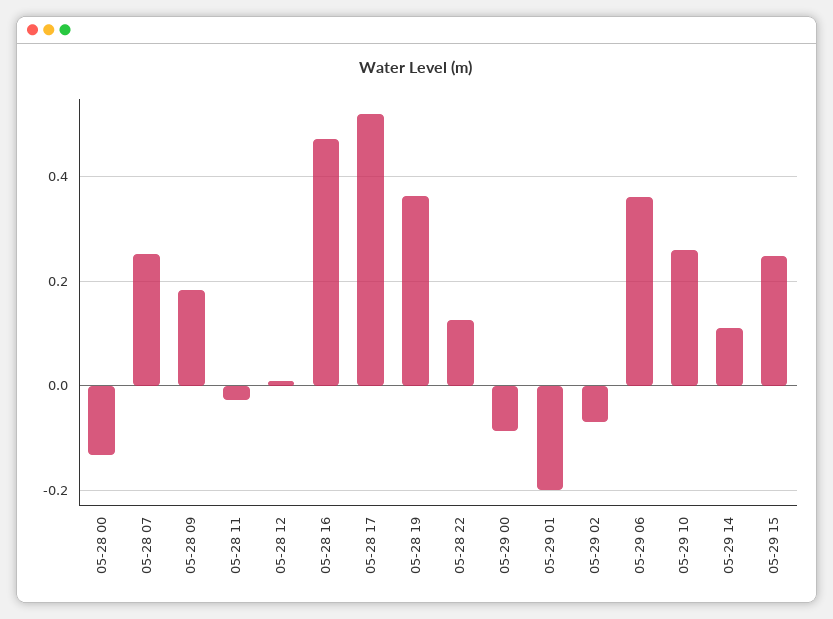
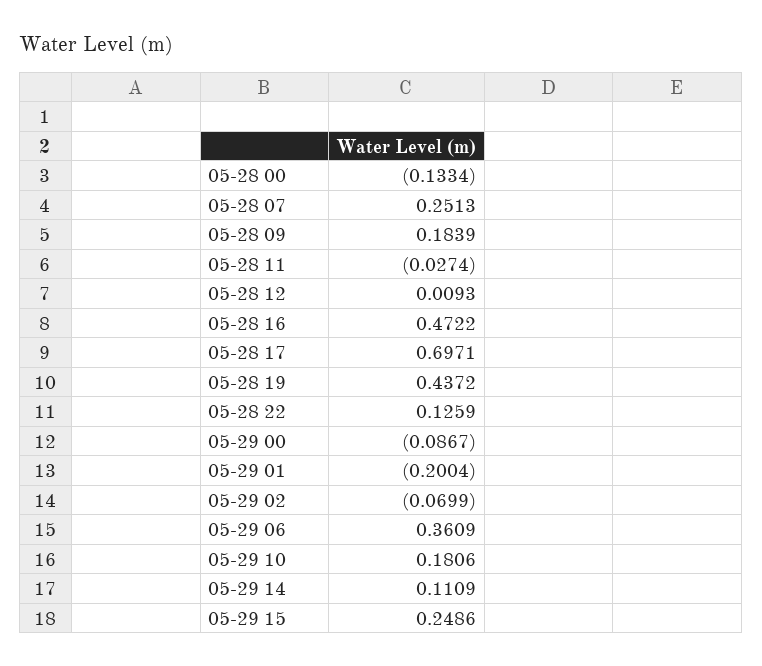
05-28 17: 0.52 -> 0.6971
05-28 19: 0.36 -> 0.4372
05-29 10: 0.26 -> 0.1806

